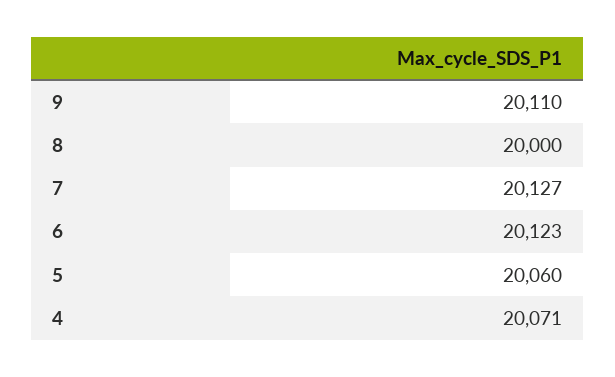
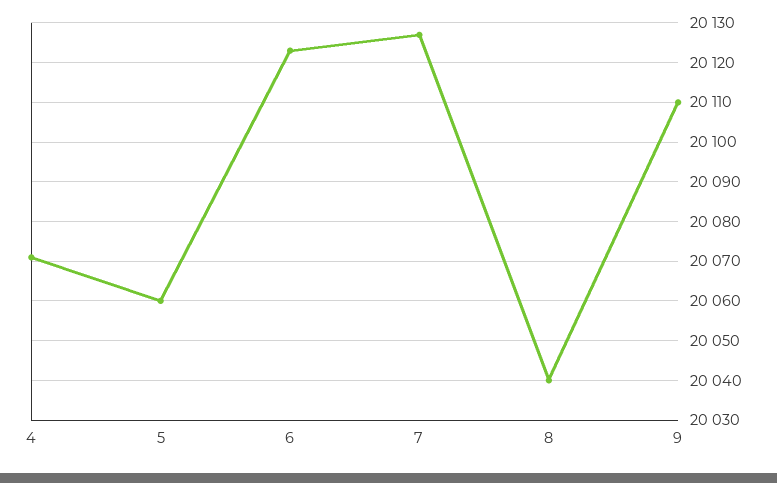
8: 20000 -> 20040

